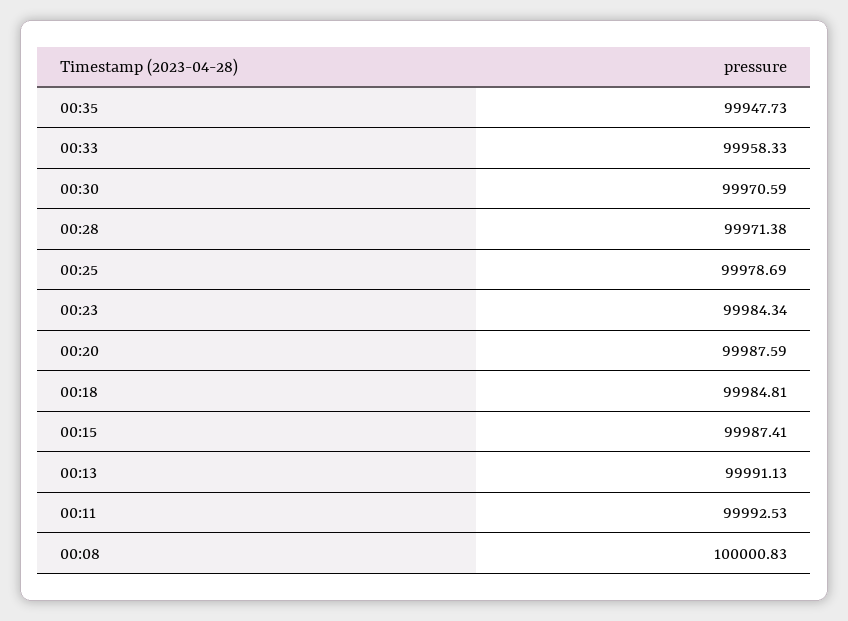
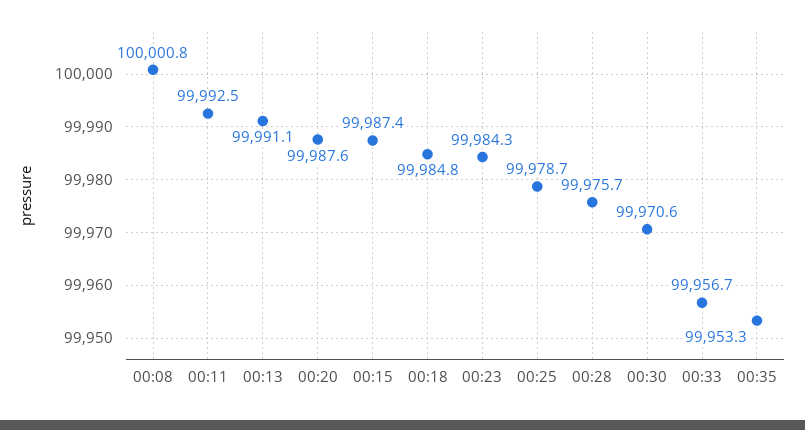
00:35: 99947.73 -> 99953.3
00:33: 99958.33 -> 99956.7
00:28: 99971.38 -> 99975.7

